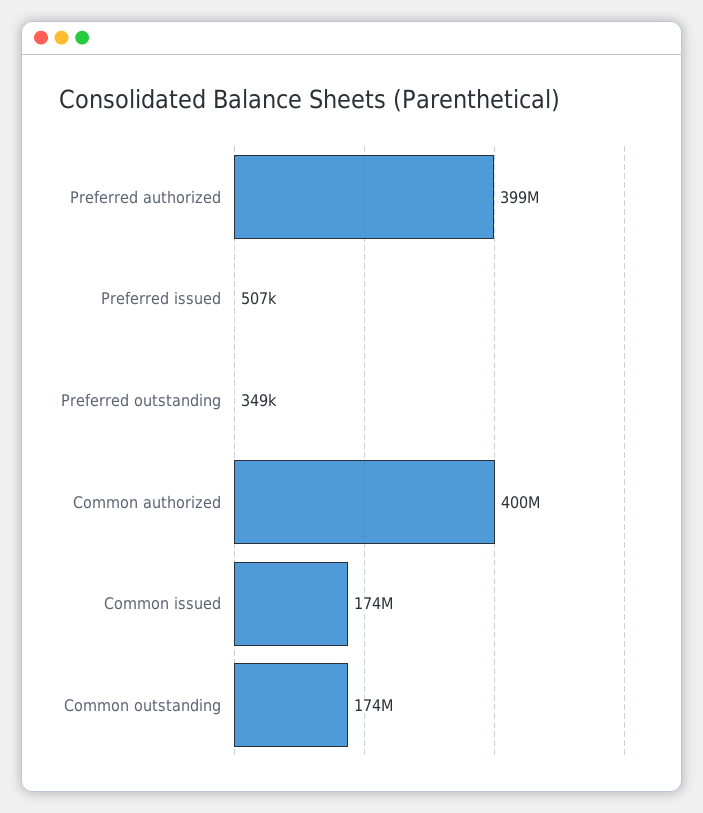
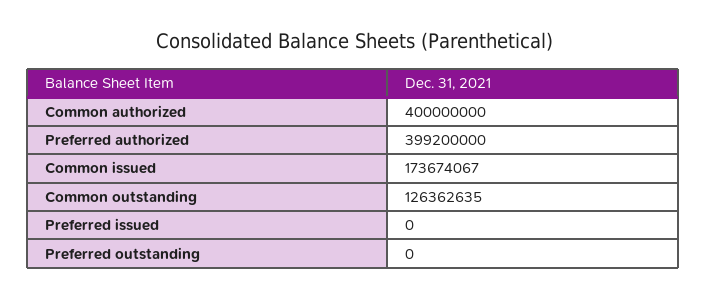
Preferred issued: 507000 -> 0
Preferred outstanding: 349000 -> 0
Common outstanding: 174000000 -> 126362635

